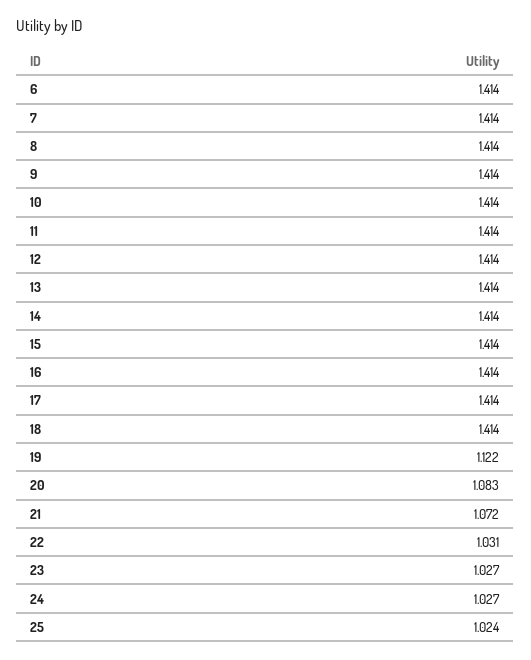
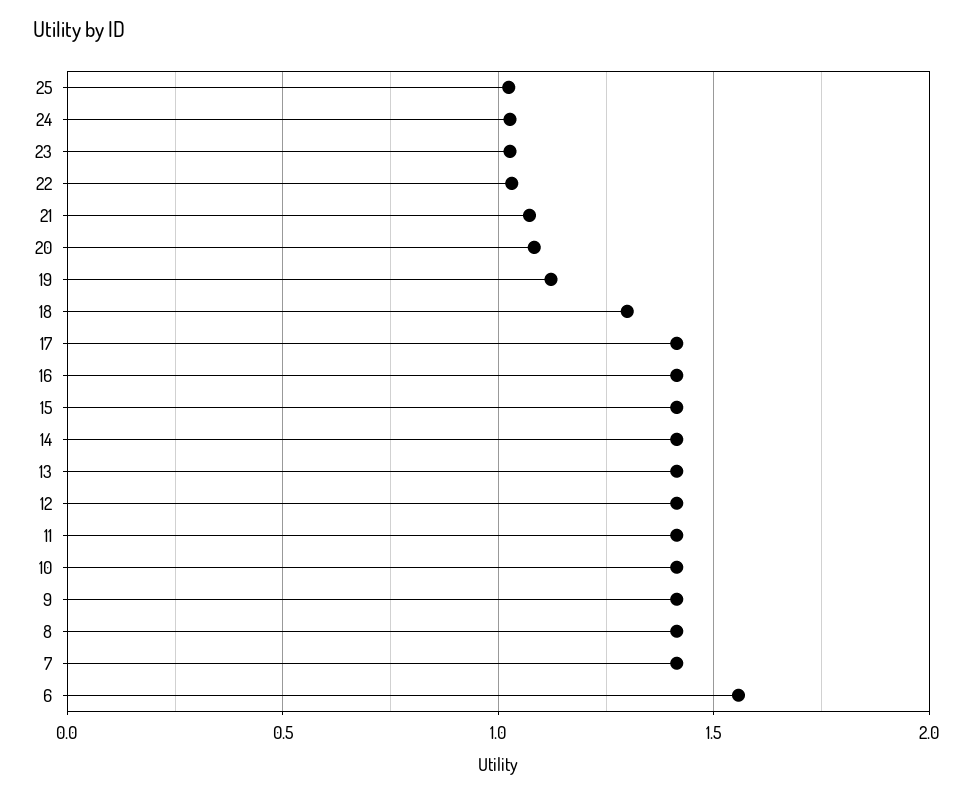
6: 1.414 -> 1.55
18: 1.414 -> 1.3

